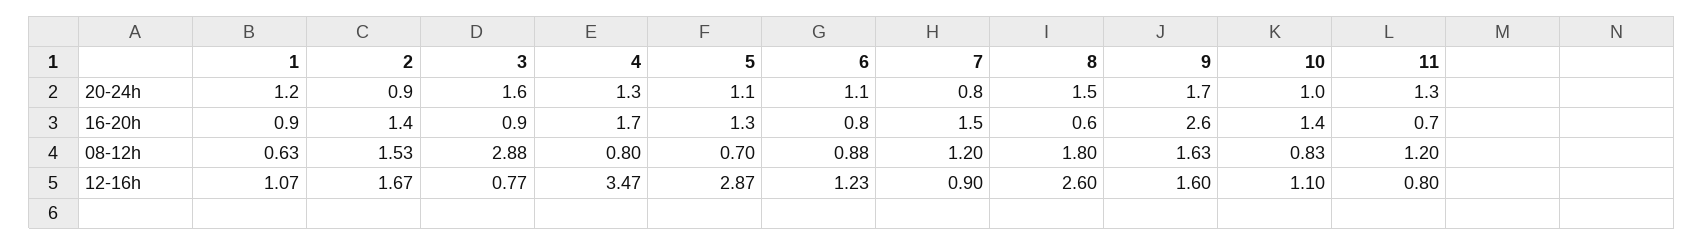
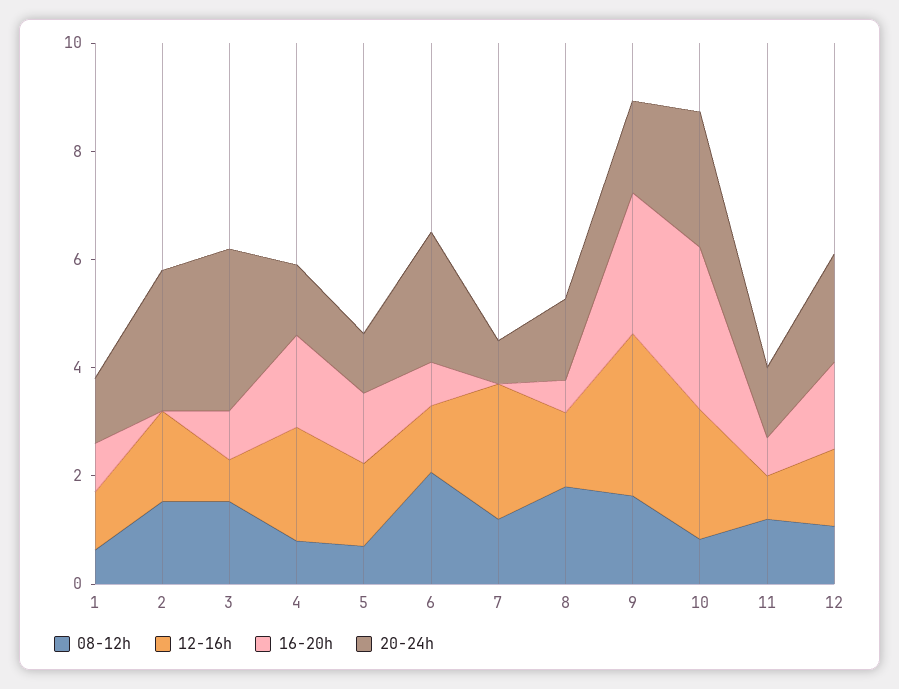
20-24h, 2: 0.9 -> 2.5
20-24h, 3: 1.6 -> 3
20-24h, 6: 1.1 -> 2.5
20-24h, 10: 1 -> 2.5
16-20h, 2: 1.4 -> 0
16-20h, 7: 1.5 -> 0
16-20h, 10: 1.4 -> 3
08-12h, 3: 2.88 -> 1.5
08-12h, 6: 0.88 -> 2
12-16h, 4: 3.47 -> 2
12-16h, 5: 2.87 -> 1.5
12-16h, 7: 0.9 -> 2.5
12-16h, 8: 2.6 -> 1.5
12-16h, 9: 1.6 -> 3
12-16h, 10: 1.1 -> 2.5
08-12h, 12: none -> 1
12-16h, 12: none -> 1.5
16-20h, 12: none -> 1.5
20-24h, 12: none -> 2

